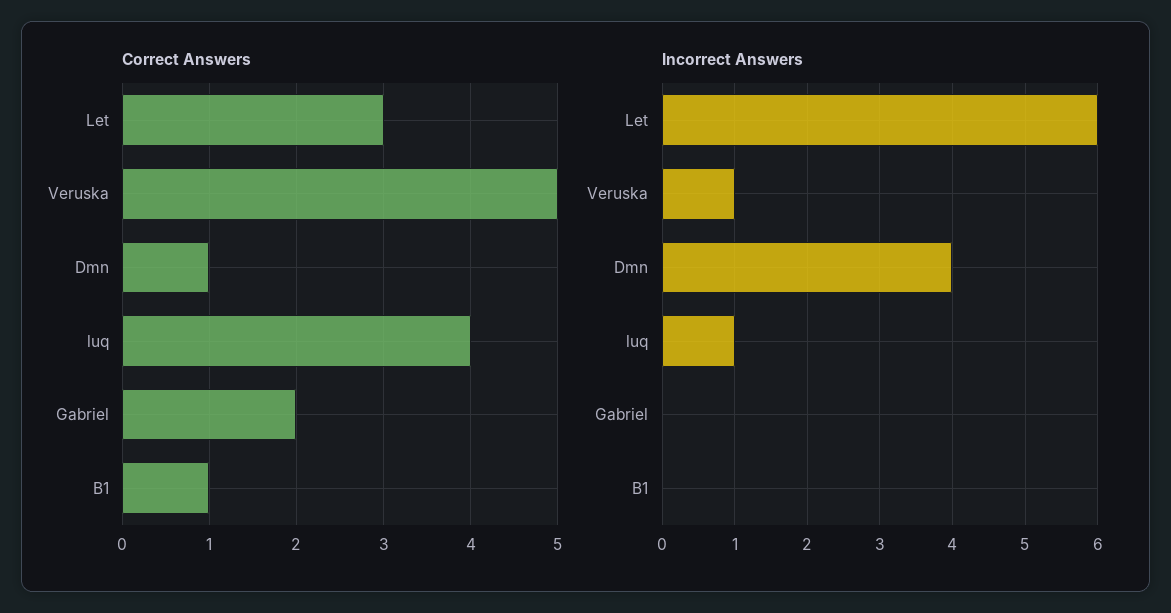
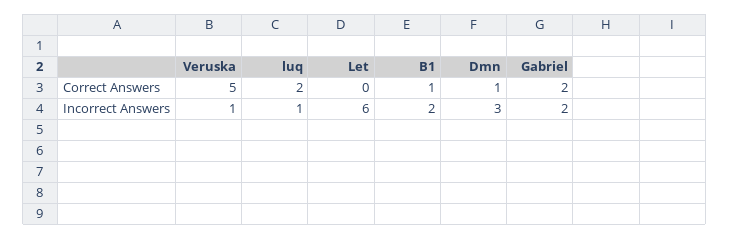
Correct Answers, Let: 3 -> 0
Correct Answers, luq: 4 -> 2
Incorrect Answers, Dmn: 4 -> 3
Incorrect Answers, Gabriel: 0 -> 2
Incorrect Answers, B1: 0 -> 2

